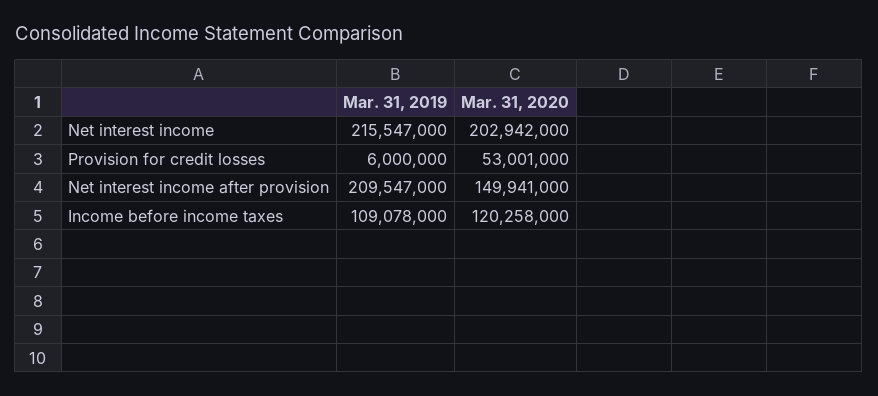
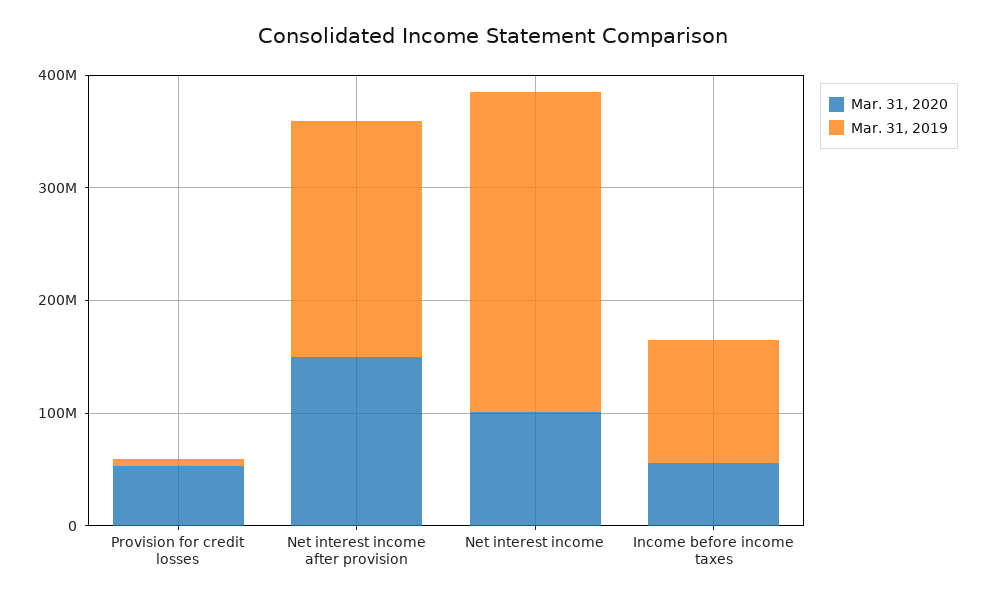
Mar. 31, 2019, Net interest income: 215547000 -> 280000000
Mar. 31, 2020, Net interest income: 202942000 -> 100000000
Mar. 31, 2020, Income before income taxes: 120258000 -> 60000000

